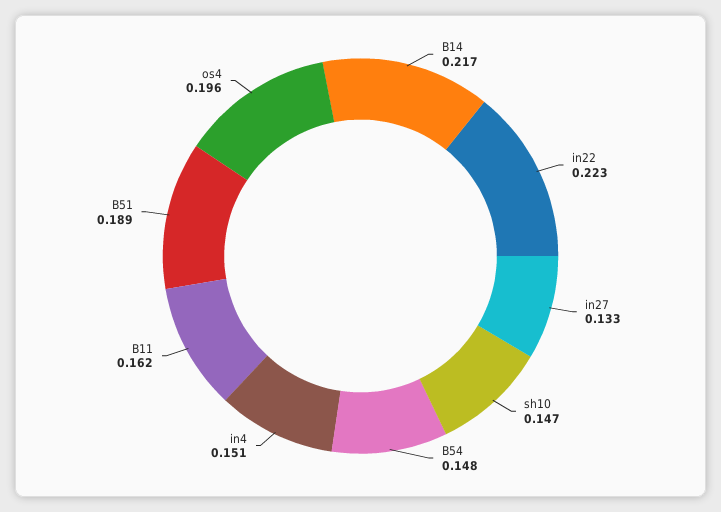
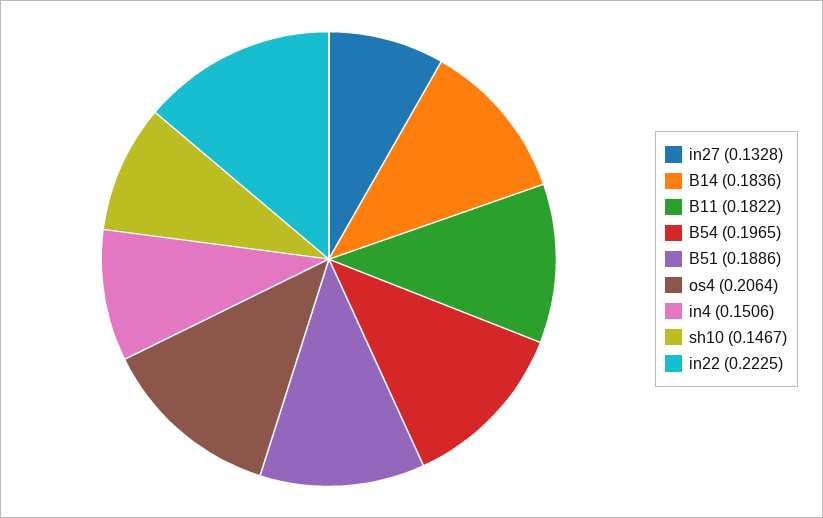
B14: 0.217 -> 0.1836
B54: 0.148 -> 0.1965
B11: 0.162 -> 0.1822
os4: 0.196 -> 0.2064

